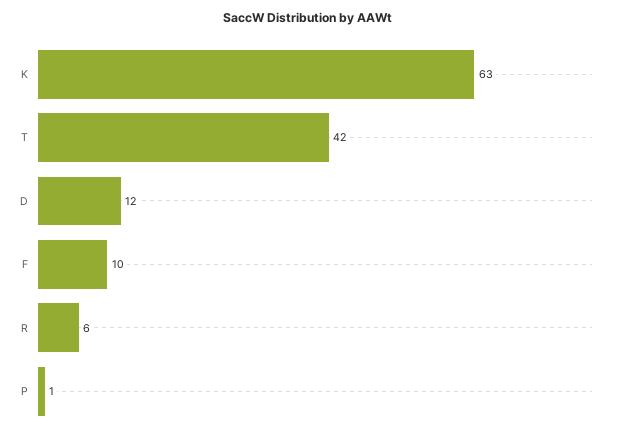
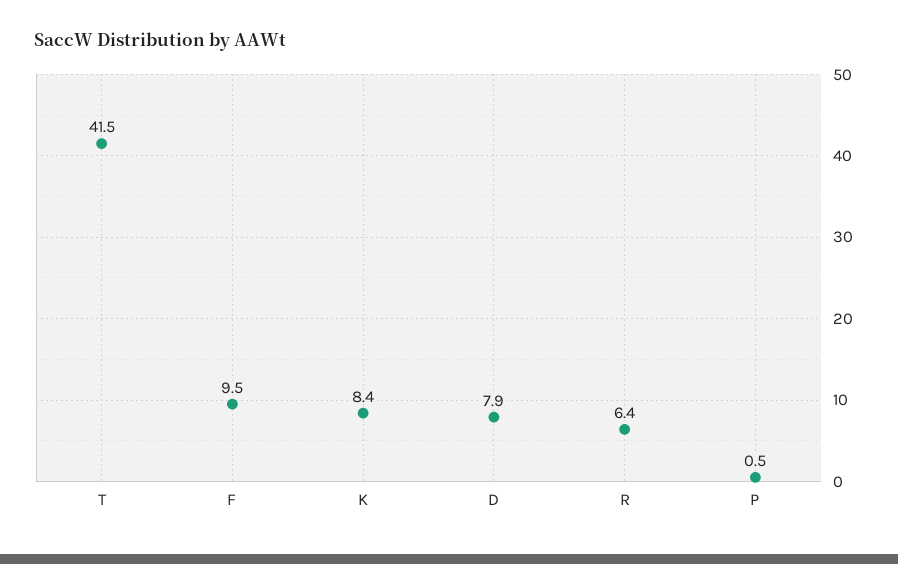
K: 63 -> 8.4
D: 12 -> 7.9

